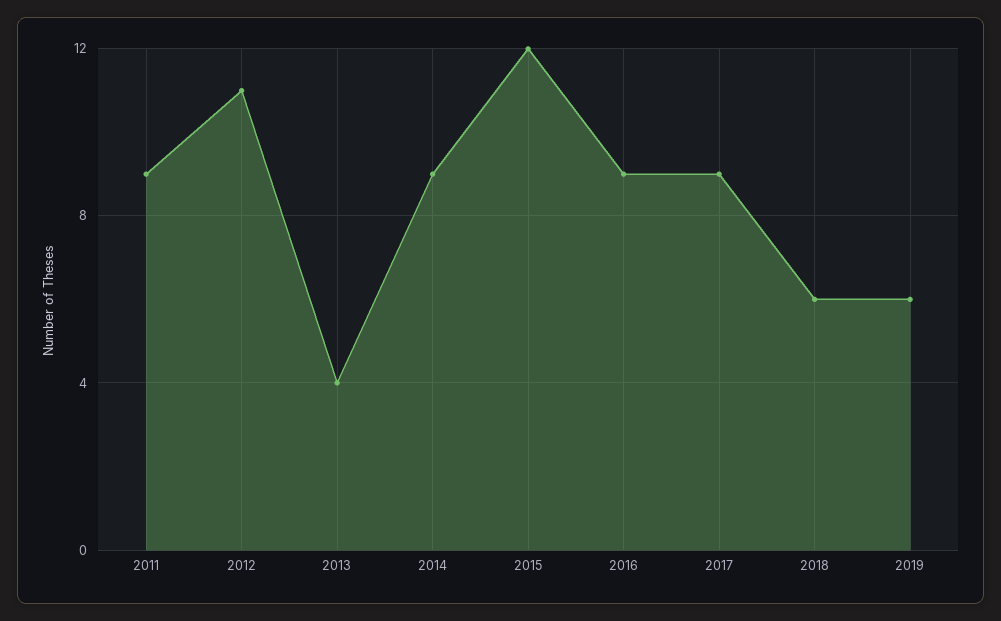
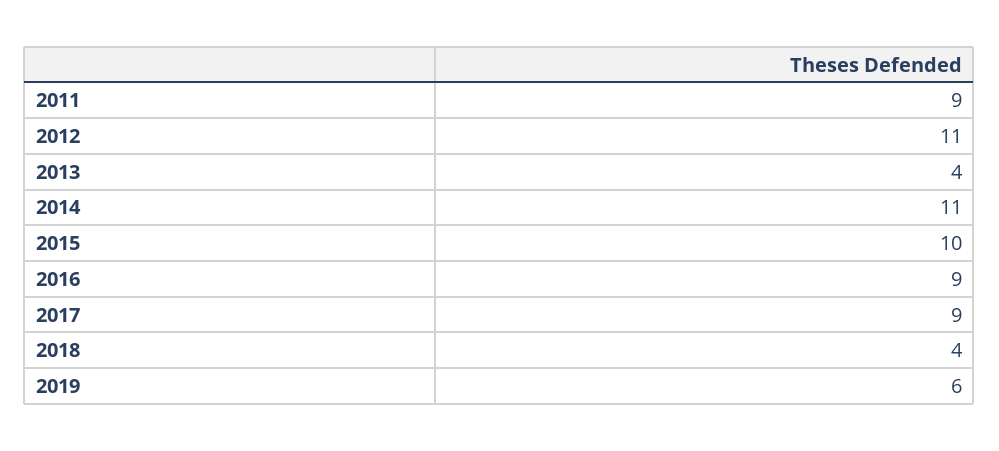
2014: 9 -> 11
2015: 12 -> 10
2018: 6 -> 4

